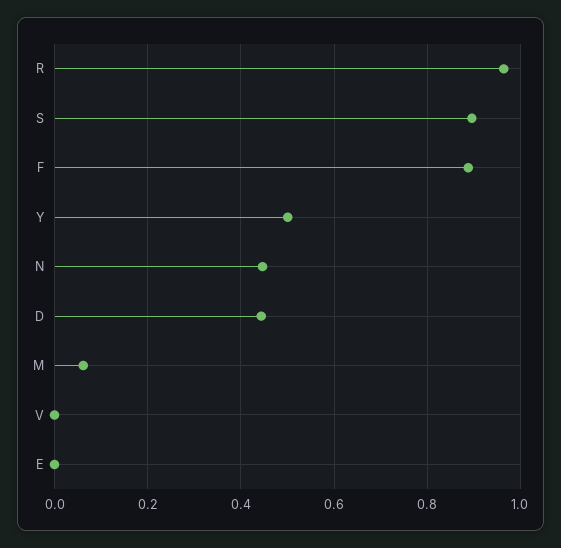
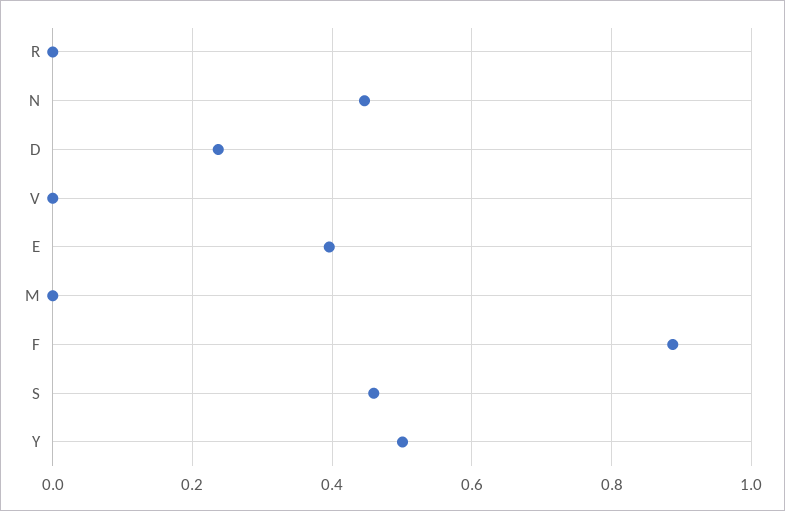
R: 0.96 -> 0
S: 0.9 -> 0.46
D: 0.44 -> 0.24
M: 0.06 -> 0
E: 0 -> 0.4

